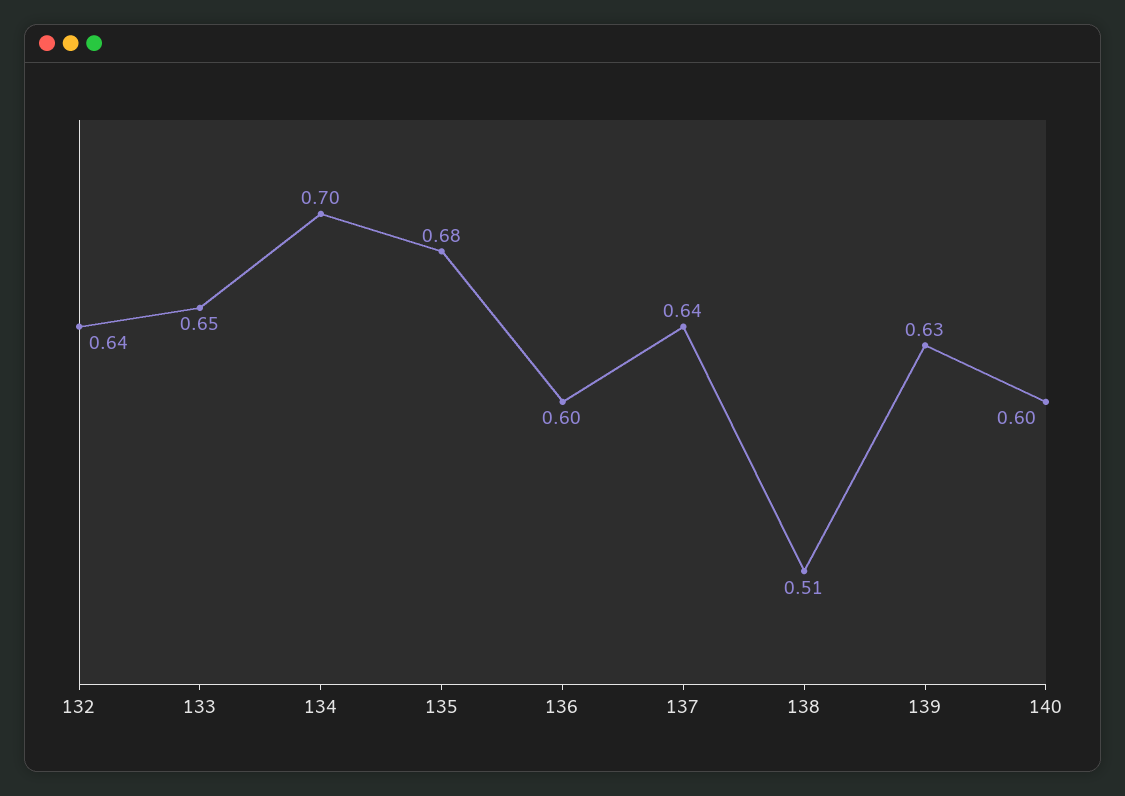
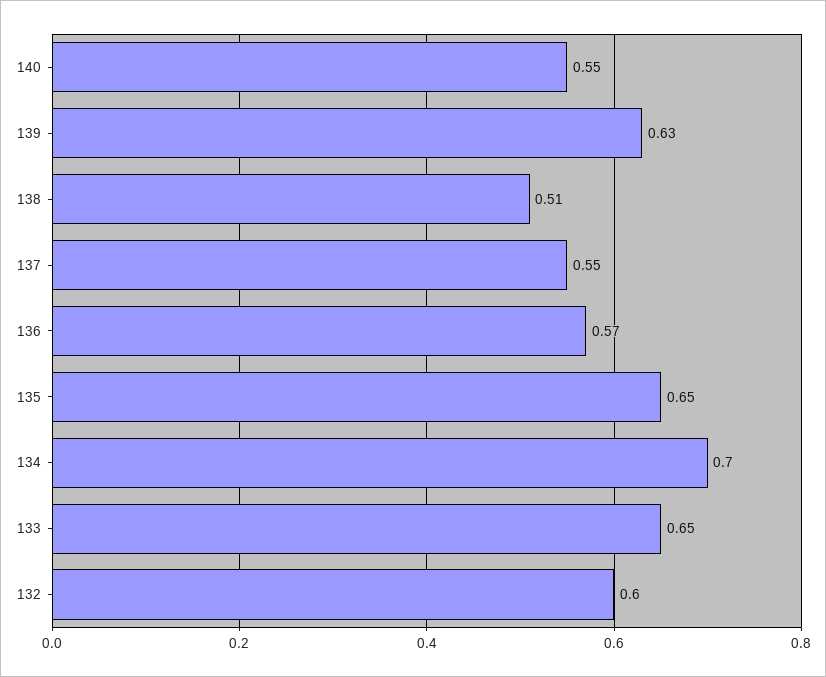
132: 0.64 -> 0.6
135: 0.68 -> 0.65
136: 0.6 -> 0.57
137: 0.64 -> 0.55
140: 0.6 -> 0.55

